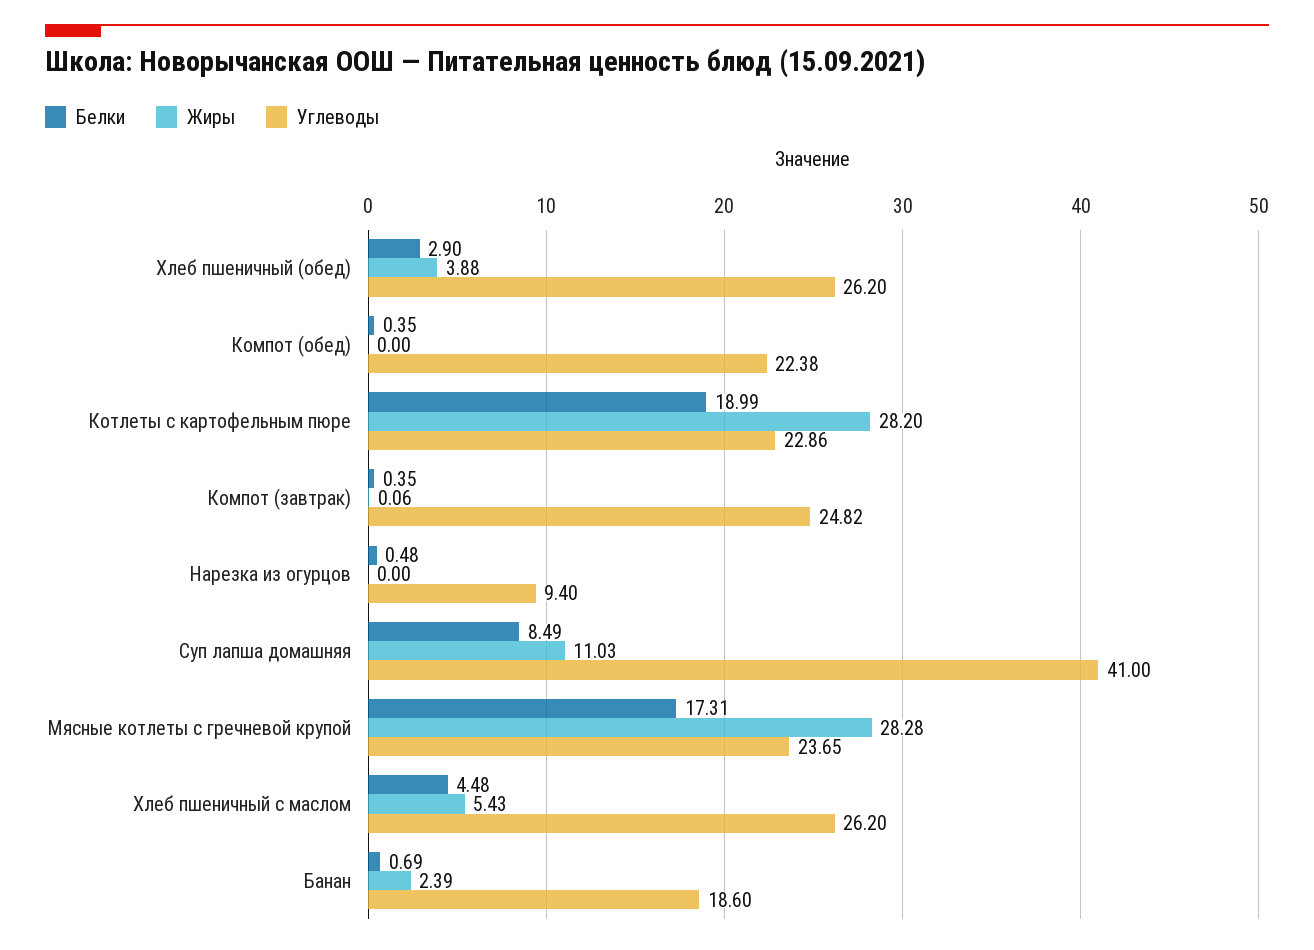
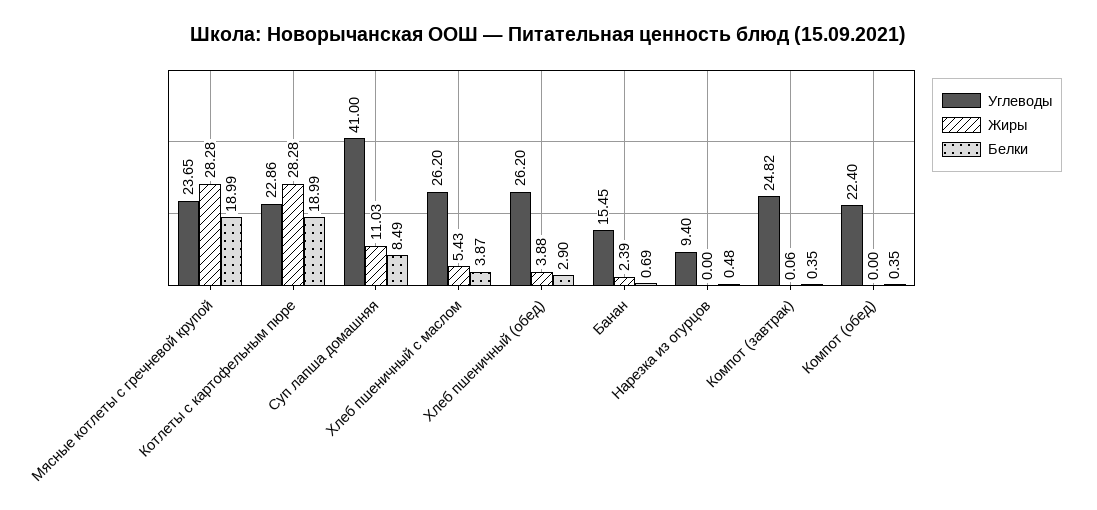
Углеводы, Компот (обед): 22.38 -> 22.4
Жиры, Котлеты с картофельным пюре: 28.2 -> 28.28
Белки, Мясные котлеты с гречневой крупой: 17.31 -> 18.99
Белки, Хлеб пшеничный с маслом: 4.48 -> 3.87
Углеводы, Банан: 18.6 -> 15.45

